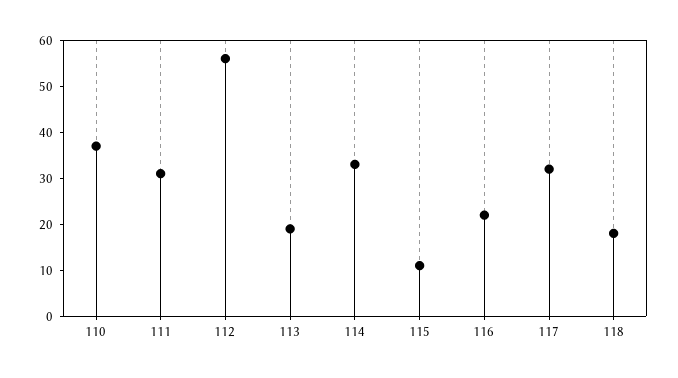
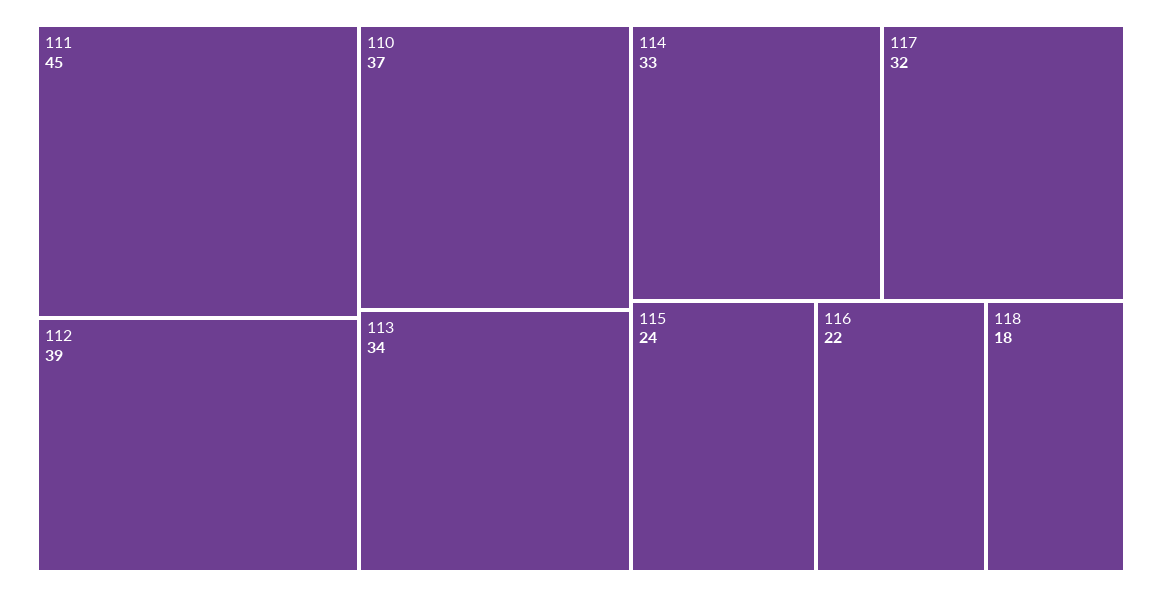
111: 30 -> 45
112: 55 -> 39
113: 20 -> 34
115: 10 -> 24

